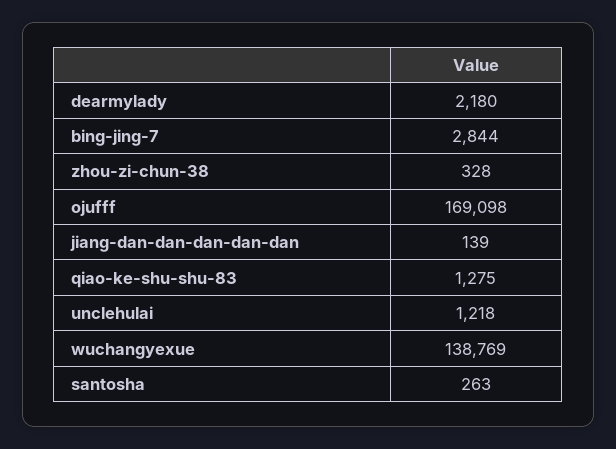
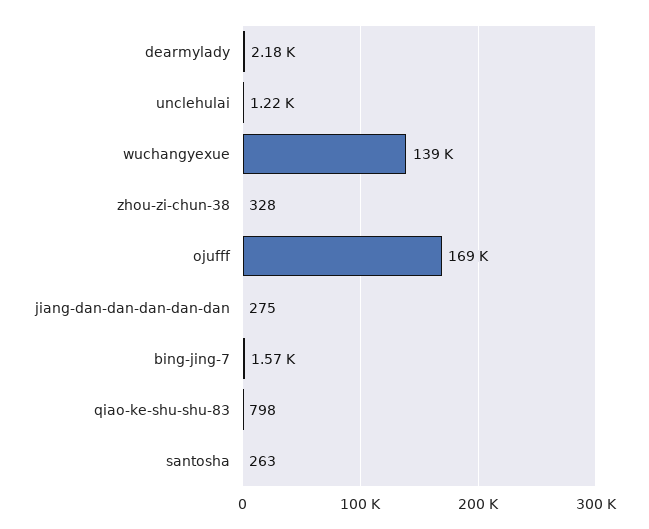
bing-jing-7: 2844 -> 1570
jiang-dan-dan-dan-dan-dan: 139 -> 275
qiao-ke-shu-shu-83: 1275 -> 798

